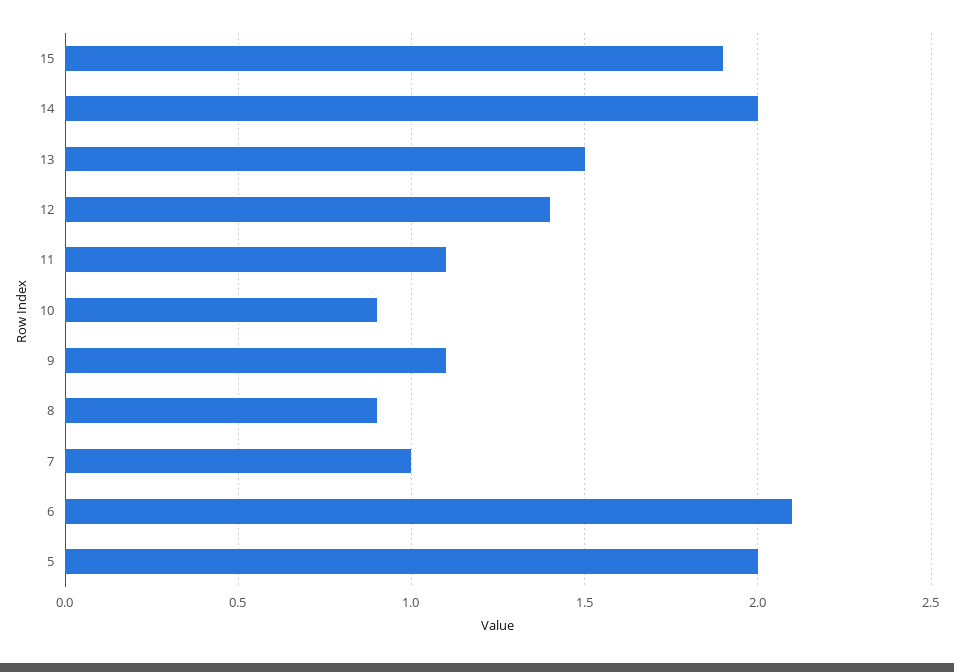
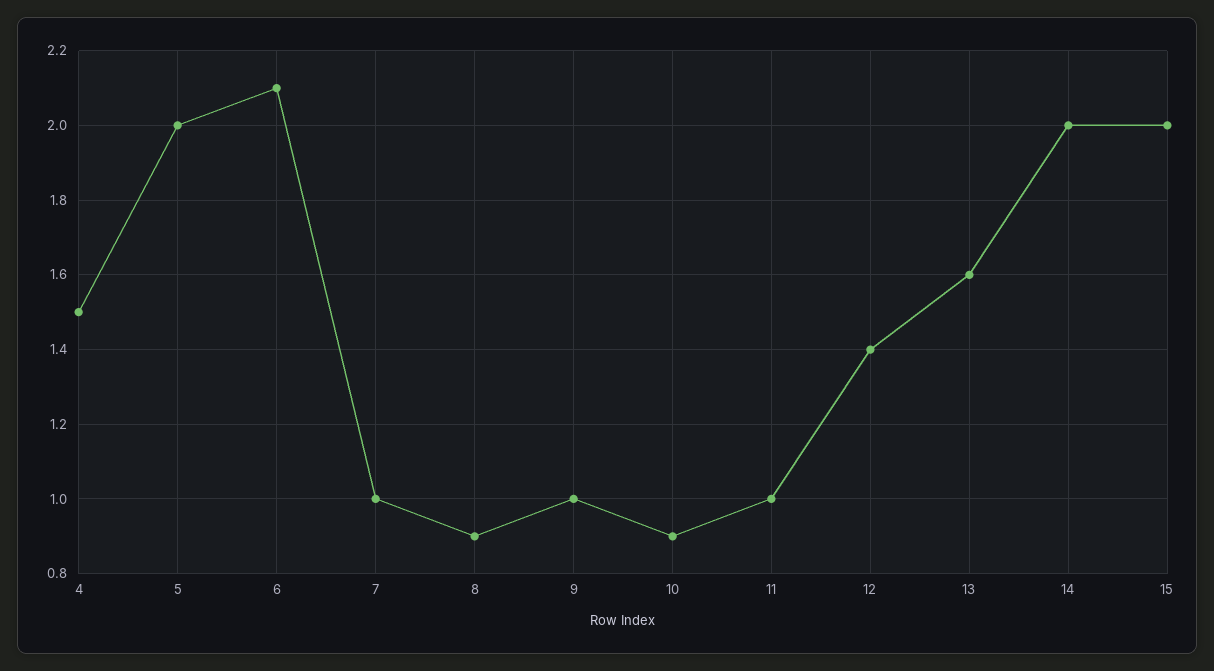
15: 1.9 -> 2
13: 1.5 -> 1.6
11: 1.1 -> 1
9: 1.1 -> 1
4: none -> 1.5

